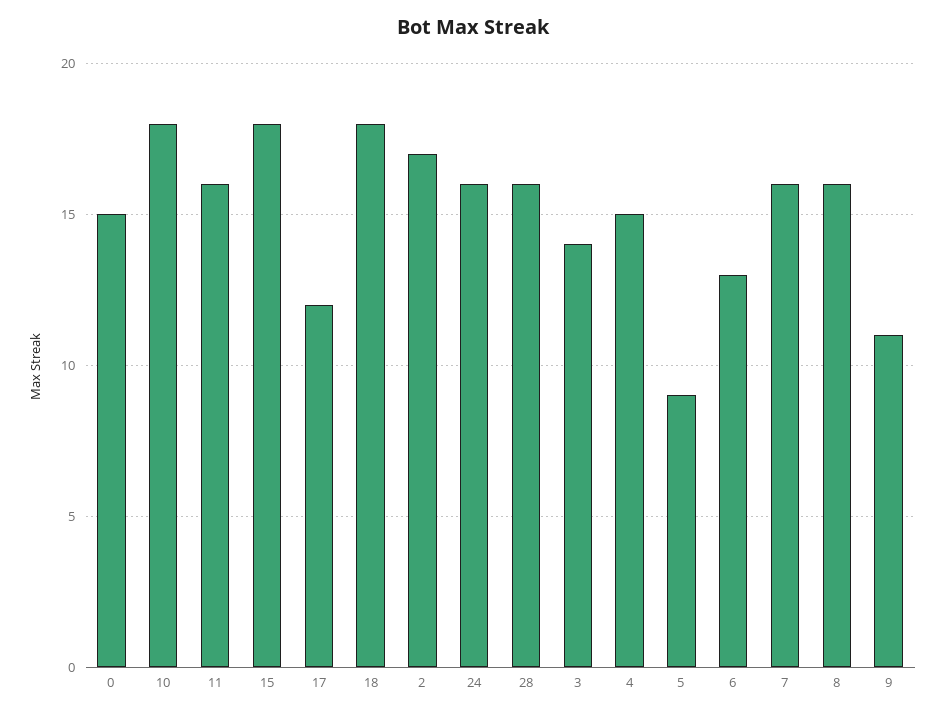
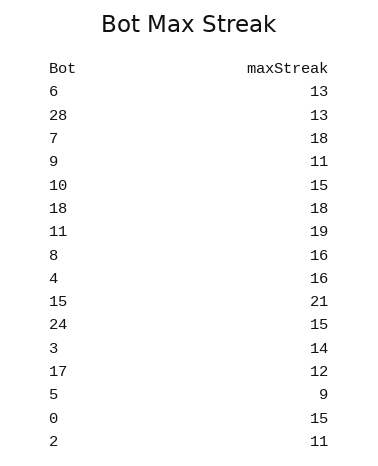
10: 18 -> 15
11: 16 -> 19
15: 18 -> 21
2: 17 -> 11
24: 16 -> 15
28: 16 -> 13
4: 15 -> 16
7: 16 -> 18

